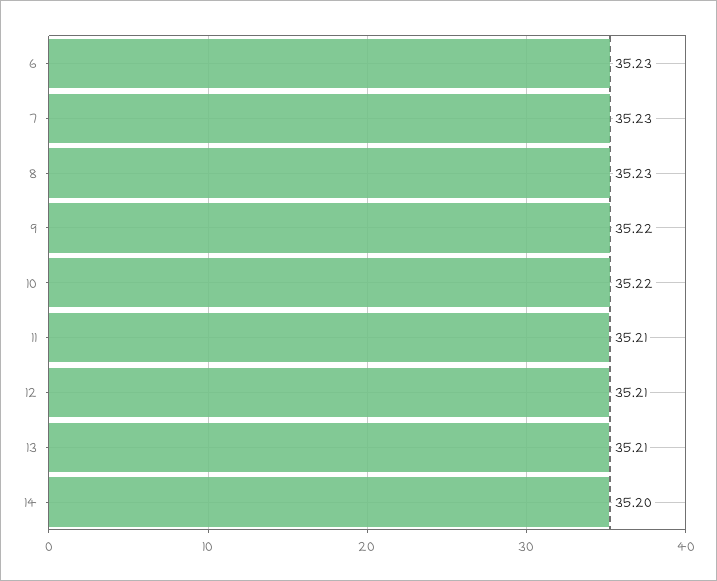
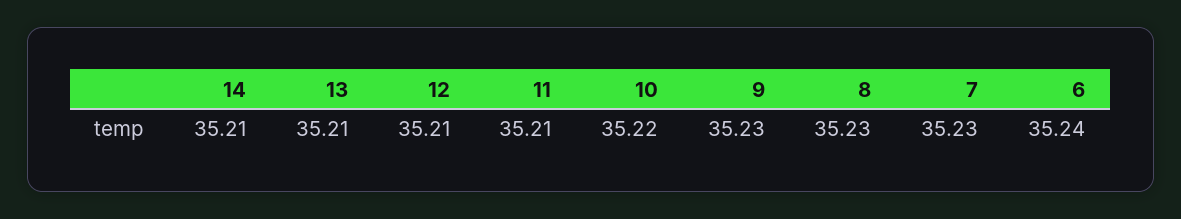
6: 35.23 -> 35.24
9: 35.22 -> 35.23
14: 35.2 -> 35.21

